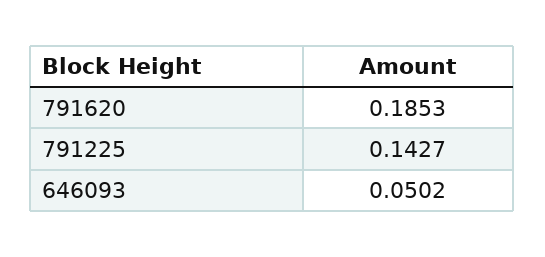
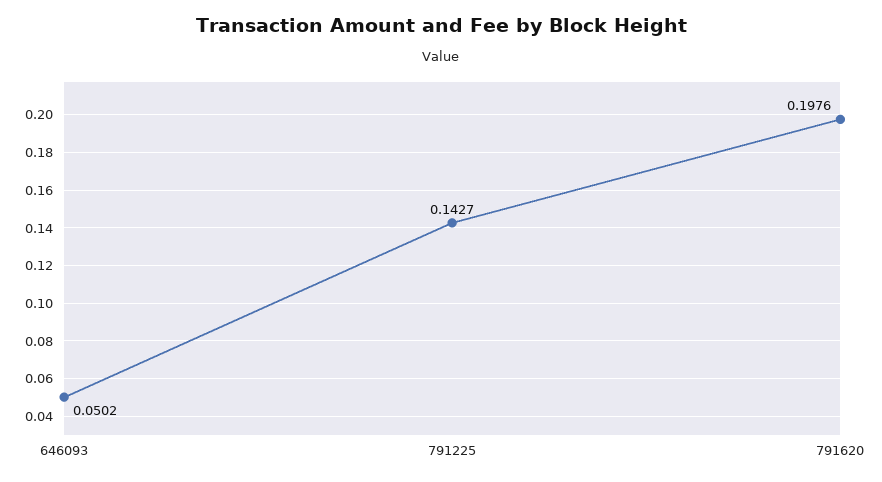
791620: 0.1853 -> 0.1976

